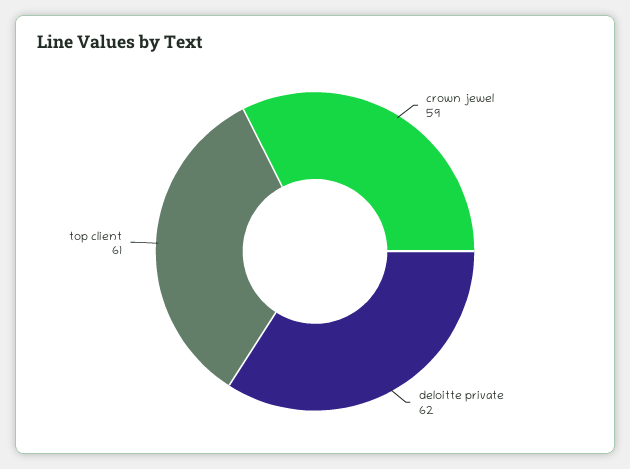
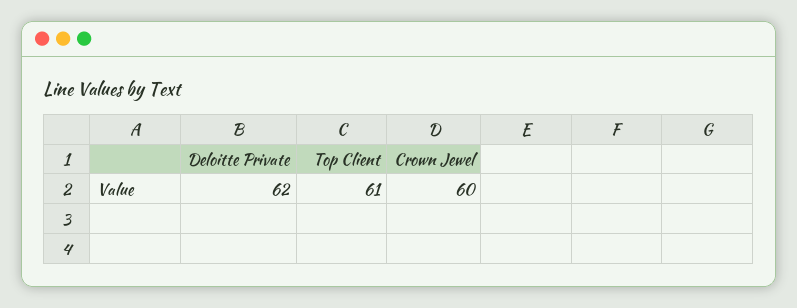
crown jewel: 59 -> 60

